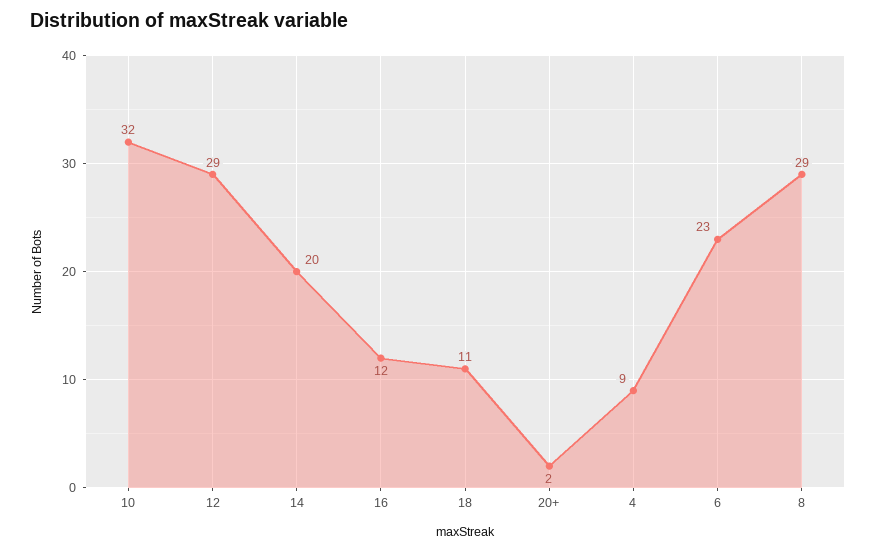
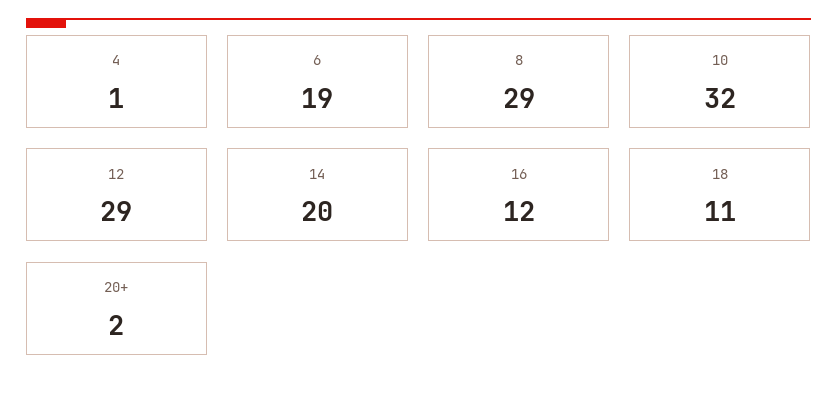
4: 9 -> 1
6: 23 -> 19

